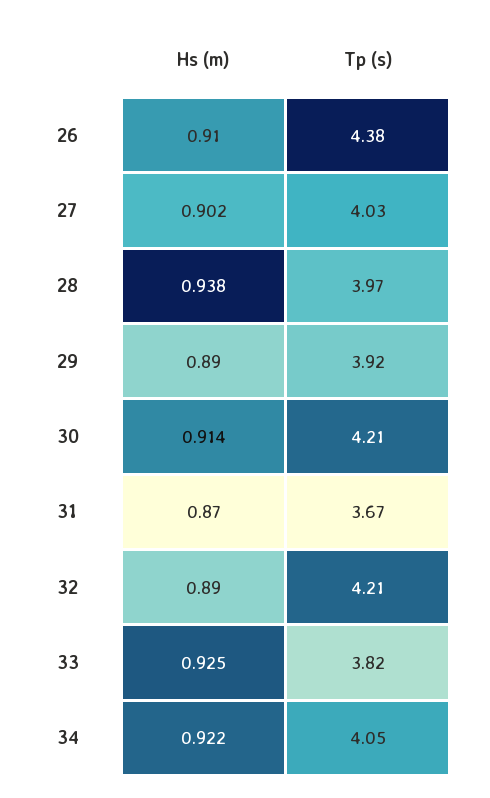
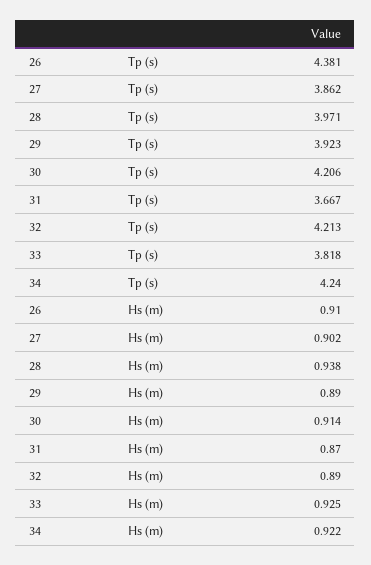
Tp (s), 27: 4.03 -> 3.862
Tp (s), 34: 4.05 -> 4.24

